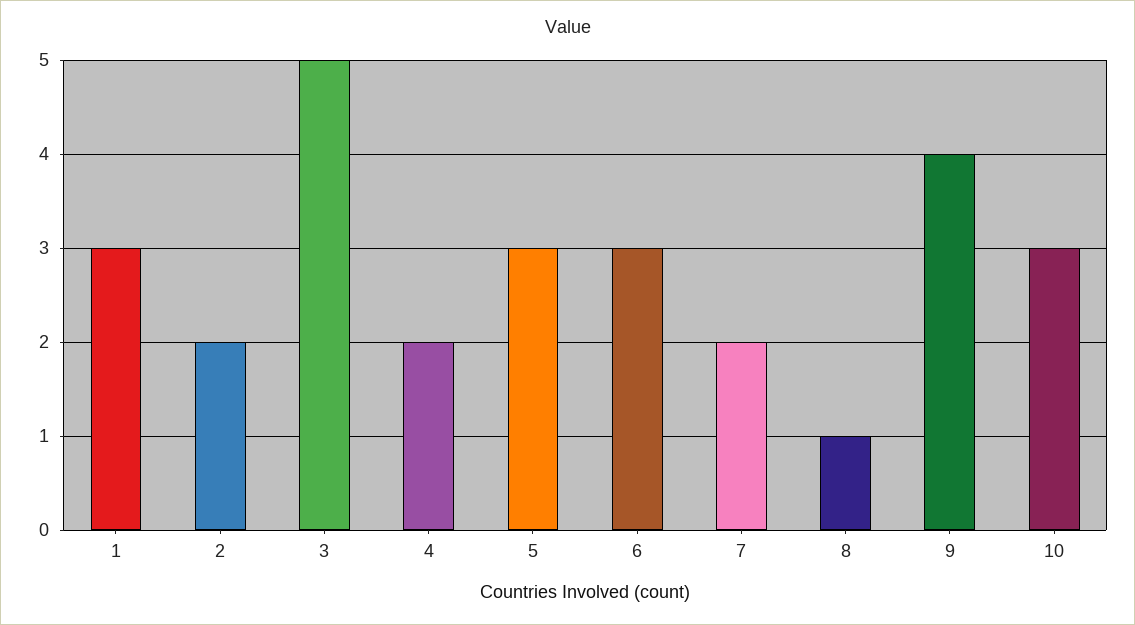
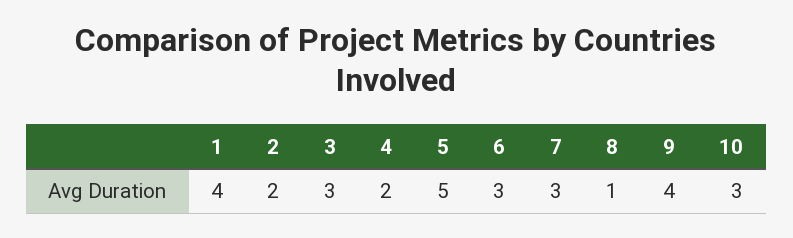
1: 3 -> 4
3: 5 -> 3
5: 3 -> 5
7: 2 -> 3

